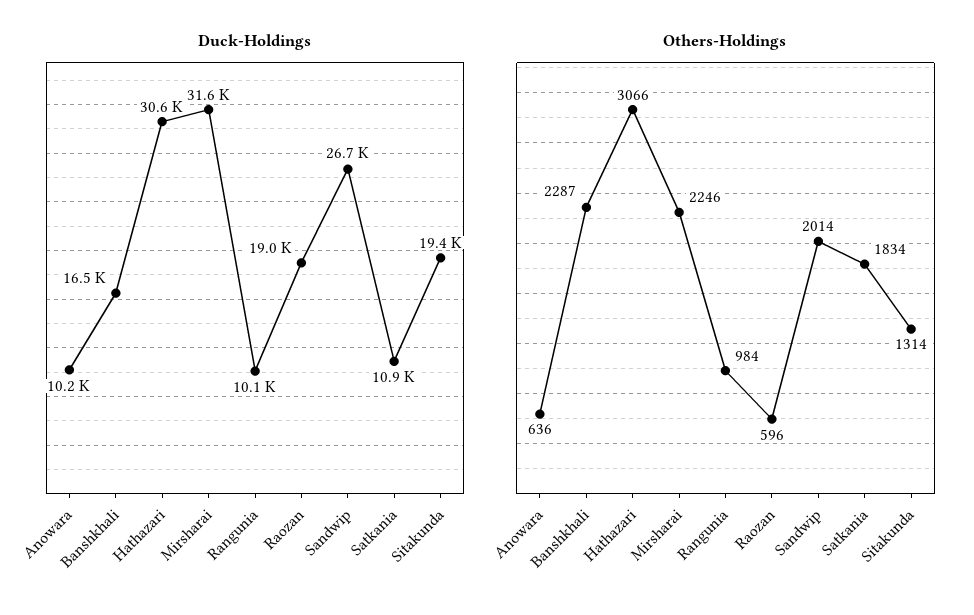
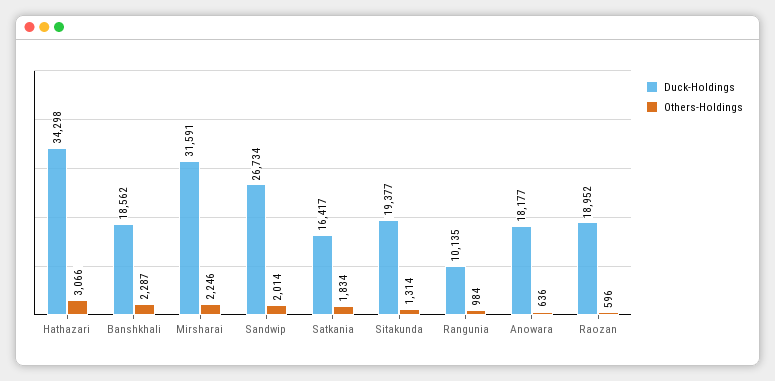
Duck-Holdings, Anowara: 10200 -> 18177
Duck-Holdings, Banshkhali: 16500 -> 18562
Duck-Holdings, Hathazari: 30600 -> 34298
Duck-Holdings, Satkania: 10900 -> 16417

